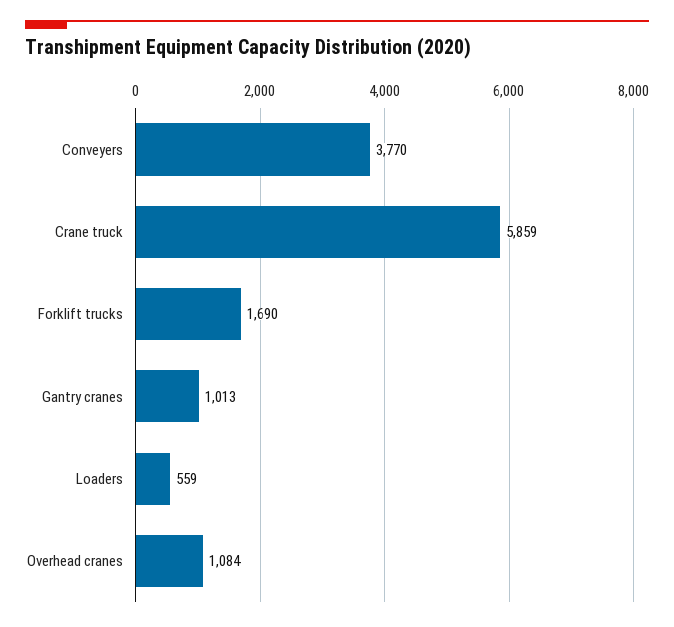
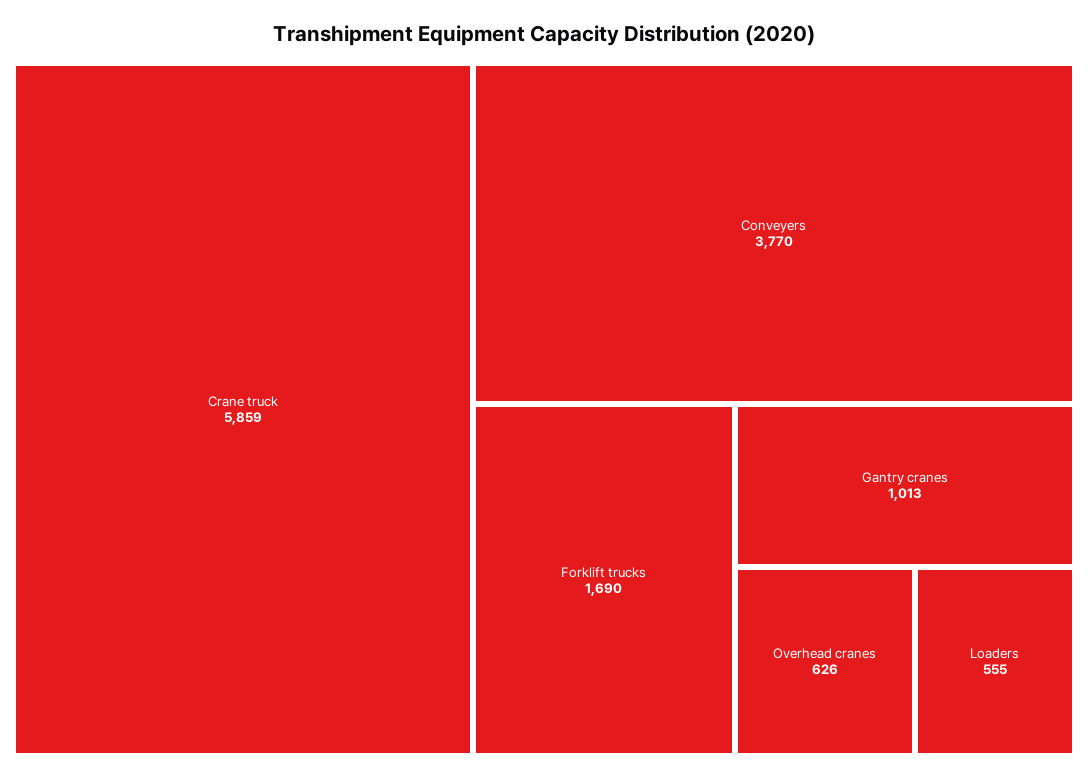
Loaders: 559 -> 555
Overhead cranes: 1084 -> 626

